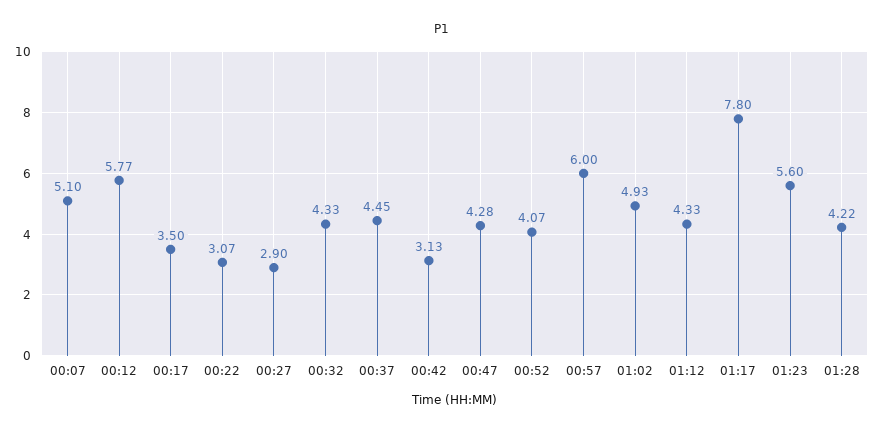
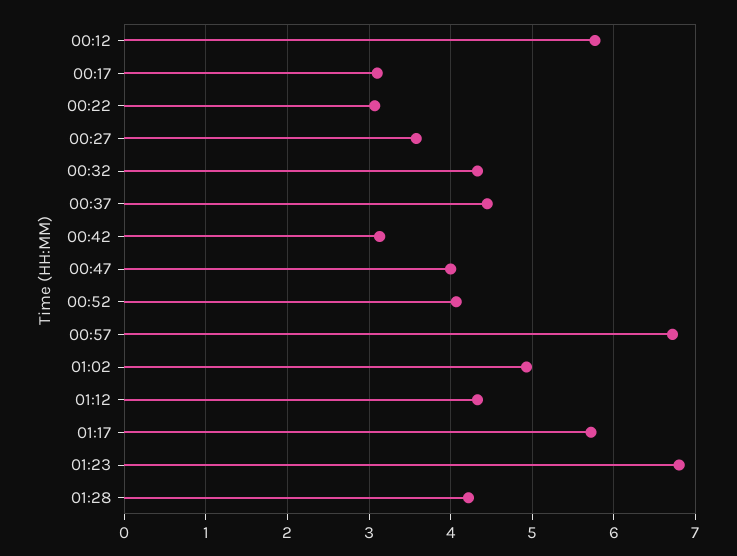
00:07: 5.1 -> none
00:17: 3.5 -> 3.1
00:27: 2.9 -> 3.6
00:47: 4.28 -> 4
00:57: 6 -> 6.7
01:17: 7.8 -> 5.7
01:23: 5.6 -> 6.8

